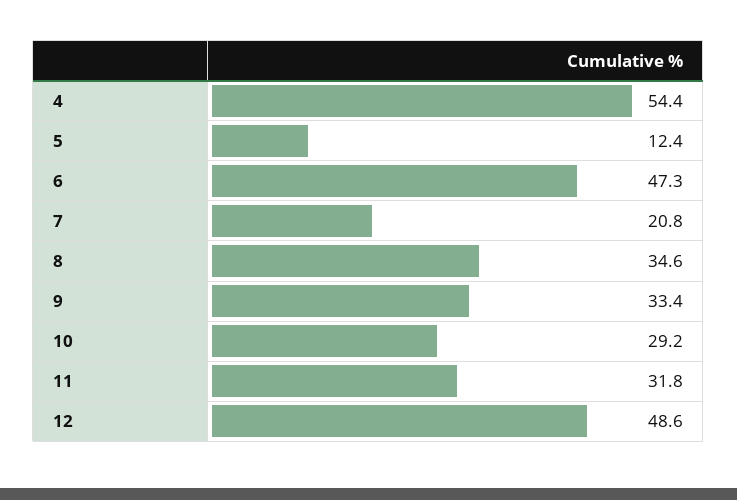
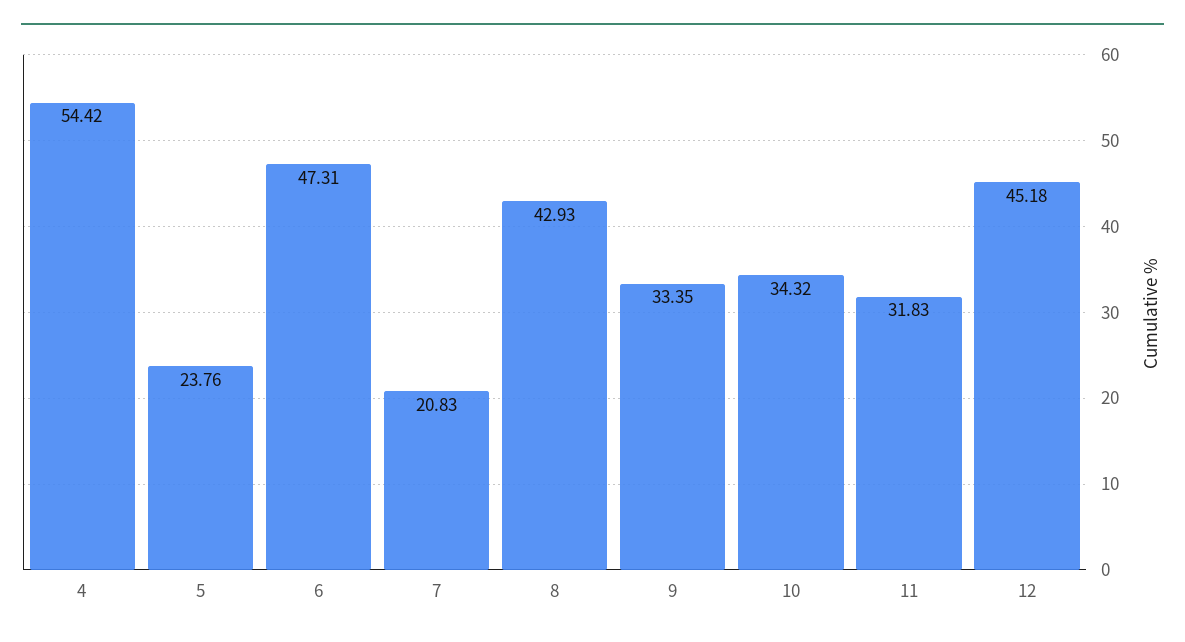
5: 12.4 -> 23.76
8: 34.6 -> 42.93
10: 29.2 -> 34.32
12: 48.6 -> 45.18

